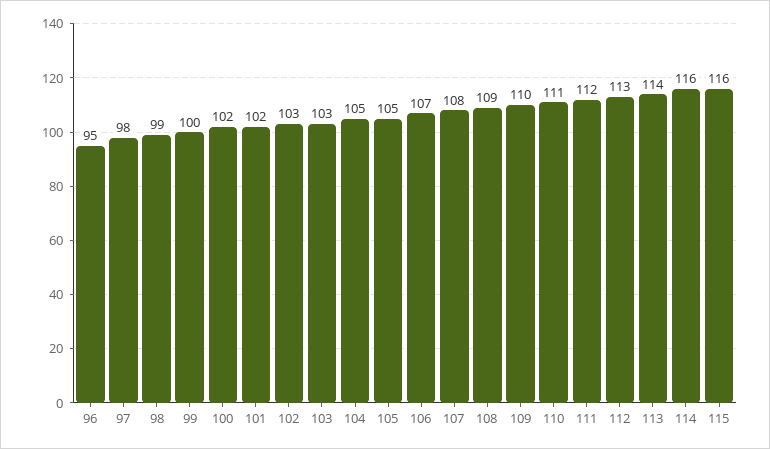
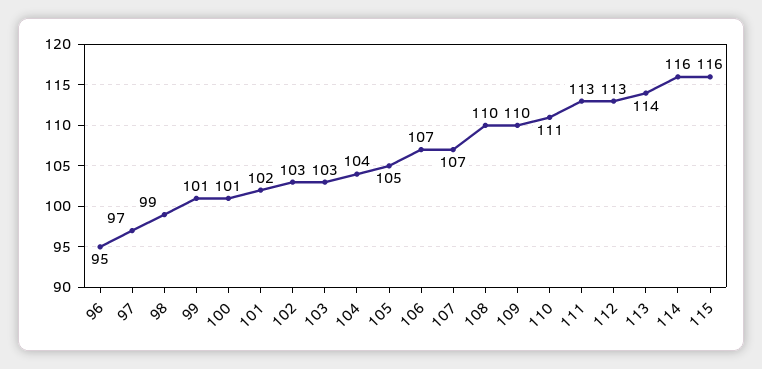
97: 98 -> 97
99: 100 -> 101
100: 102 -> 101
104: 105 -> 104
107: 108 -> 107
108: 109 -> 110
111: 112 -> 113

